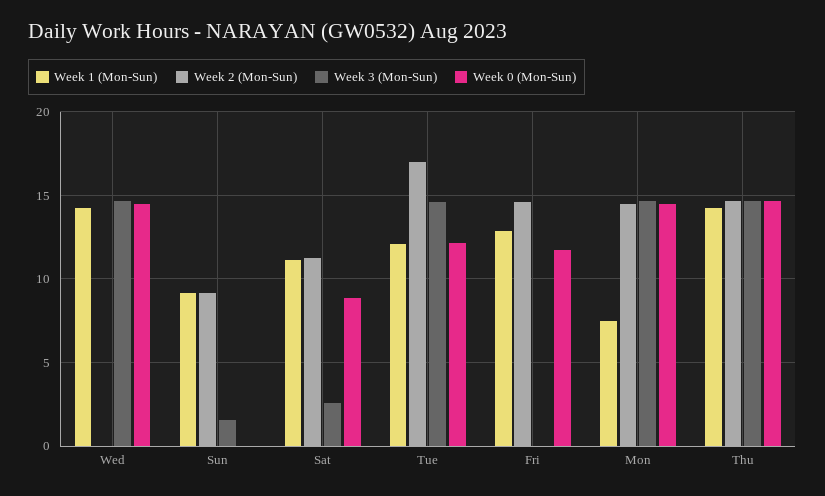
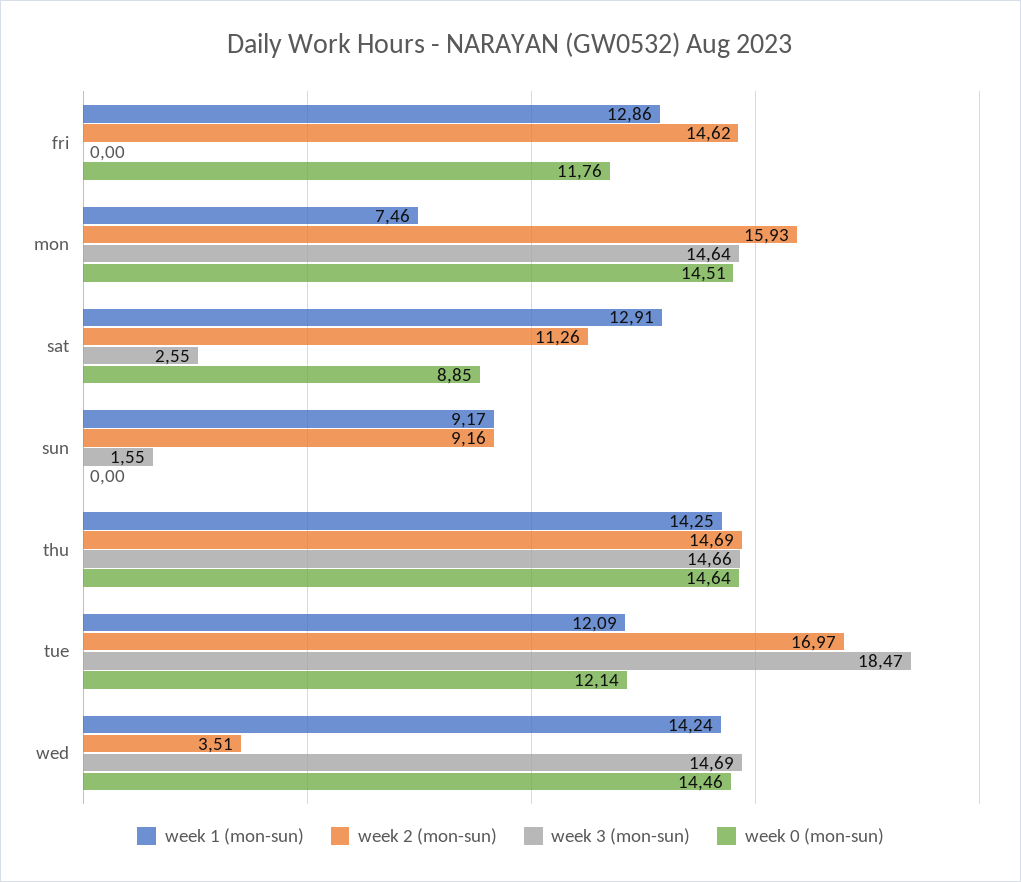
Week 2 (Mon-Sun), Wed: 0 -> 3.51
Week 1 (Mon-Sun), Sat: 11 -> 12.91
Week 3 (Mon-Sun), Tue: 14.5 -> 18.47
Week 2 (Mon-Sun), Mon: 14.5 -> 15.93

